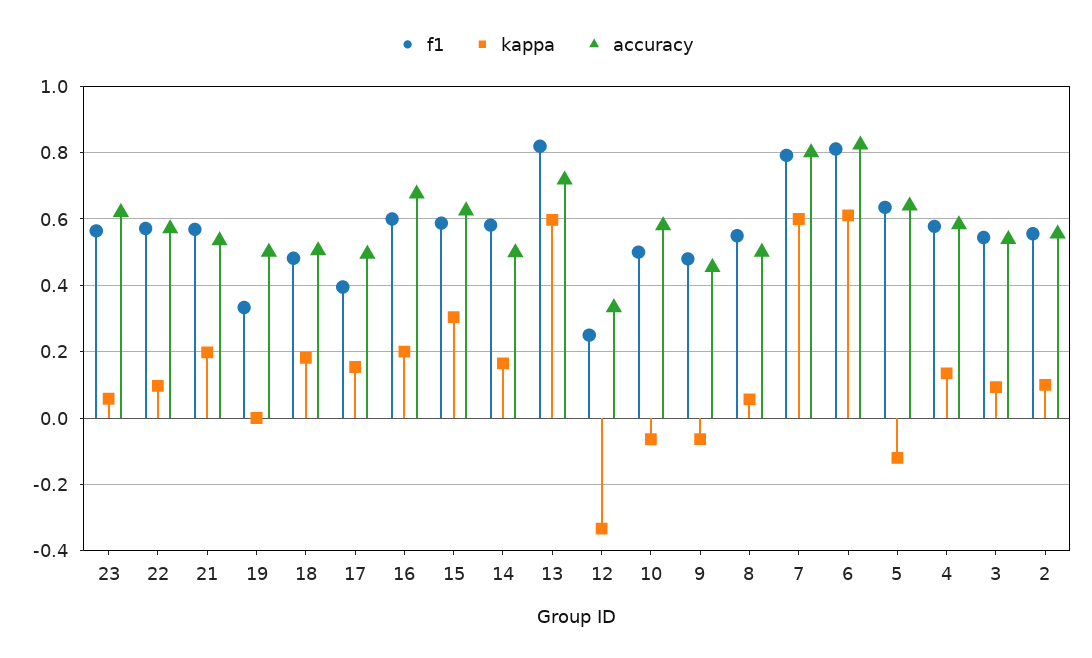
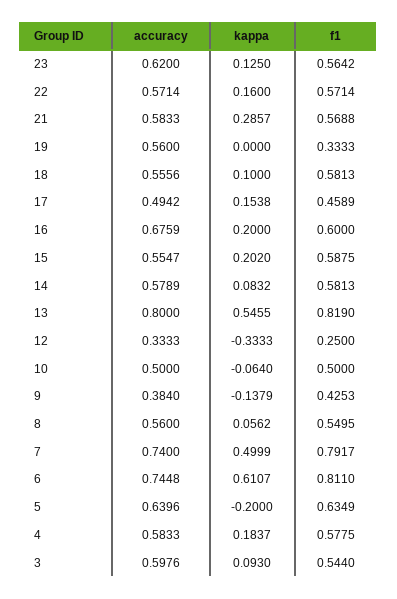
kappa, 23: 0.06 -> 0.125
kappa, 22: 0.1 -> 0.16
kappa, 21: 0.2 -> 0.2857
accuracy, 21: 0.54 -> 0.5833
accuracy, 19: 0.5 -> 0.56
f1, 18: 0.48 -> 0.5813
kappa, 18: 0.18 -> 0.1
accuracy, 18: 0.5 -> 0.5556
f1, 17: 0.4 -> 0.4589
kappa, 15: 0.3 -> 0.202
accuracy, 15: 0.62 -> 0.5547
kappa, 14: 0.16 -> 0.0832
accuracy, 14: 0.5 -> 0.5789
kappa, 13: 0.6 -> 0.5455
accuracy, 13: 0.72 -> 0.8
accuracy, 10: 0.58 -> 0.5
f1, 9: 0.48 -> 0.4253
kappa, 9: -0.06 -> -0.1379
accuracy, 9: 0.46 -> 0.384
accuracy, 8: 0.5 -> 0.56
kappa, 7: 0.6 -> 0.4999
accuracy, 7: 0.8 -> 0.74
accuracy, 6: 0.82 -> 0.7448
kappa, 5: -0.12 -> -0.2
kappa, 4: 0.14 -> 0.1837
accuracy, 3: 0.54 -> 0.5976
f1, 2: 0.56 -> none
kappa, 2: 0.1 -> none
accuracy, 2: 0.56 -> none

